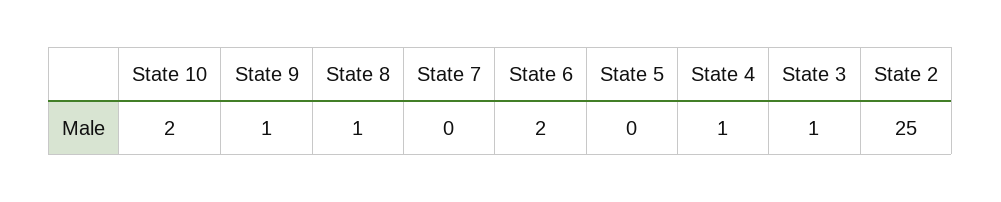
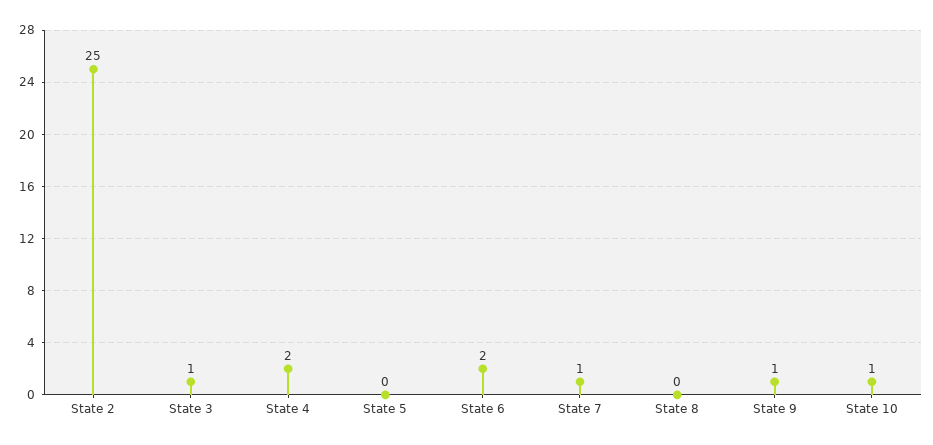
State 10: 2 -> 1
State 8: 1 -> 0
State 7: 0 -> 1
State 4: 1 -> 2

